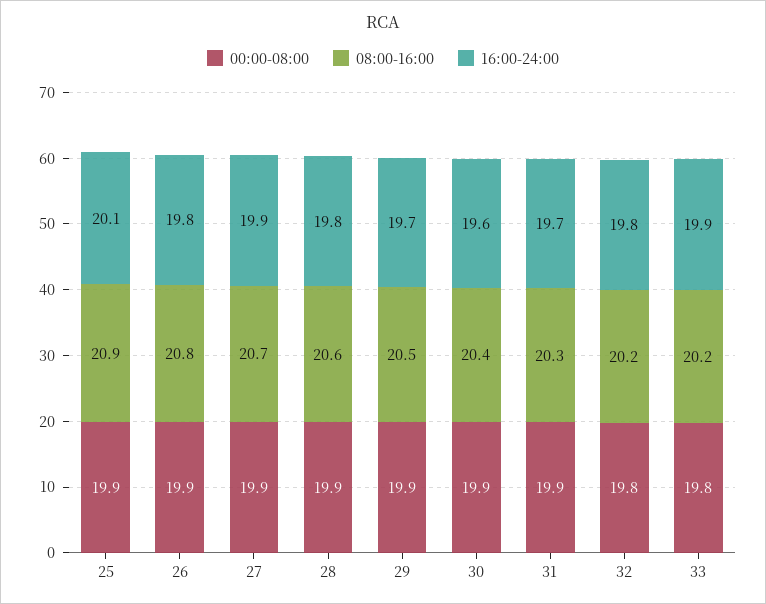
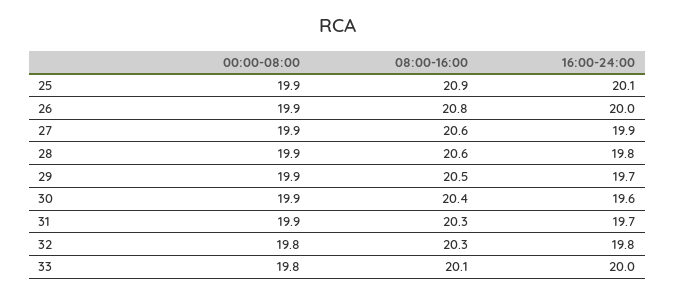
16:00-24:00, 26: 19.8 -> 20
08:00-16:00, 27: 20.7 -> 20.6
08:00-16:00, 32: 20.2 -> 20.3
08:00-16:00, 33: 20.2 -> 20.1
16:00-24:00, 33: 19.9 -> 20

